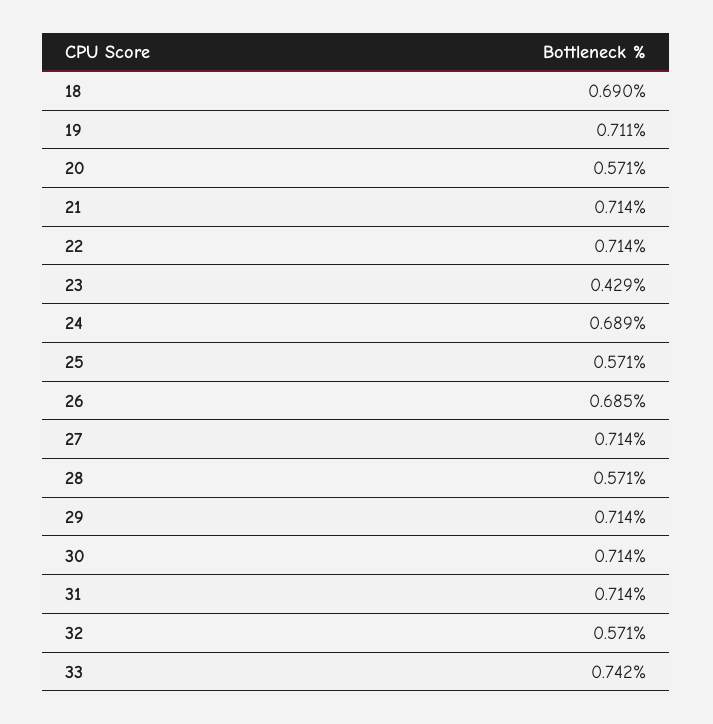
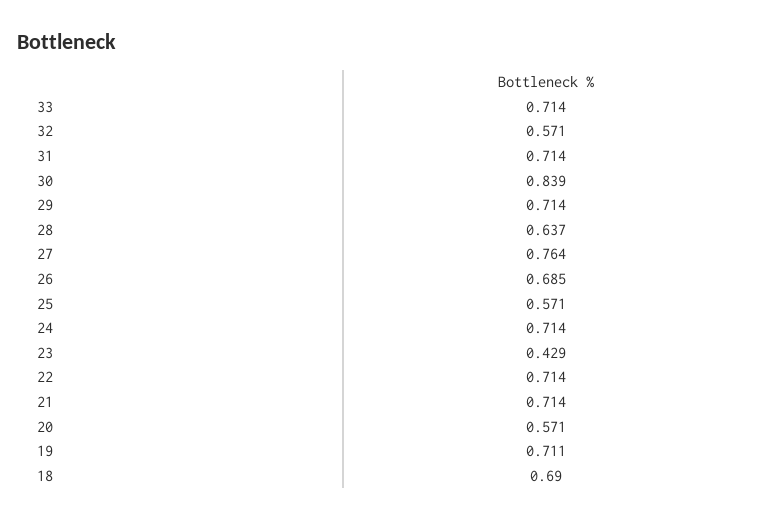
24: 0.689 -> 0.714
27: 0.714 -> 0.764
28: 0.571 -> 0.637
30: 0.714 -> 0.839
33: 0.742 -> 0.714

